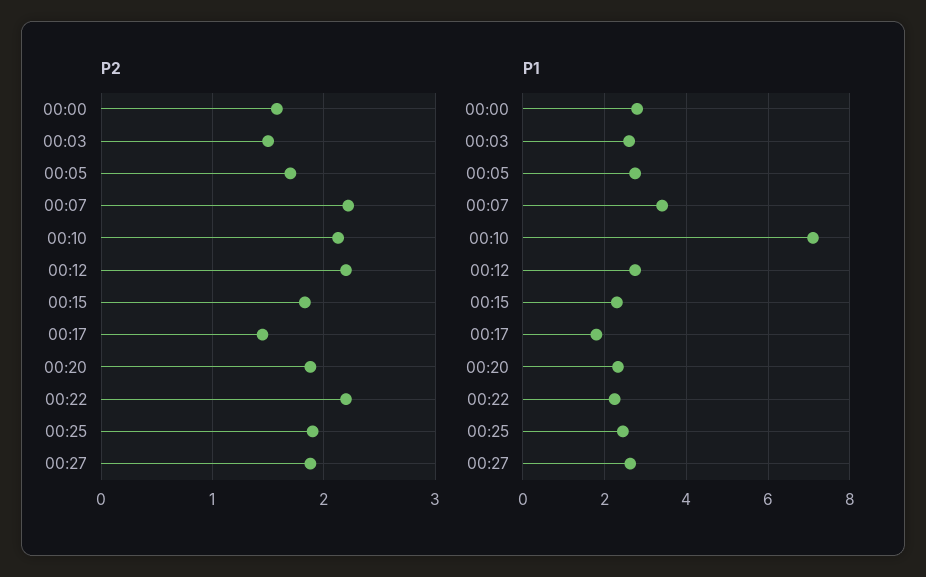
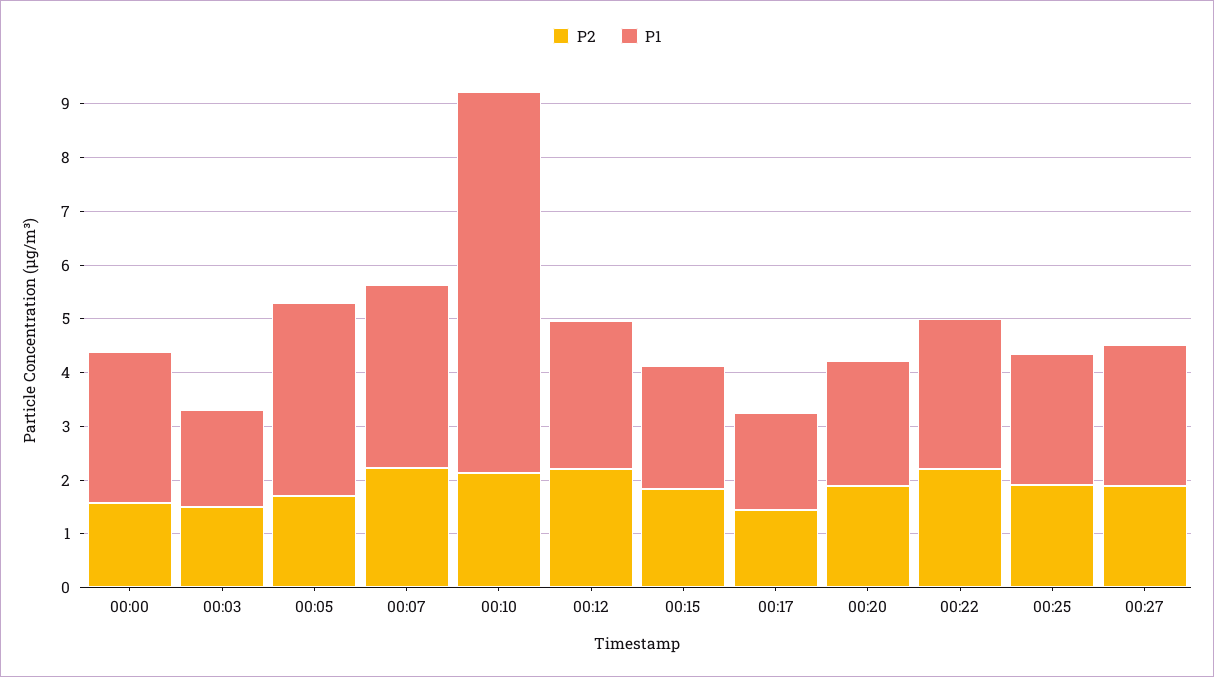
P1, 00:03: 2.6 -> 1.8
P1, 00:05: 2.8 -> 3.6
P1, 00:22: 2.2 -> 2.8

